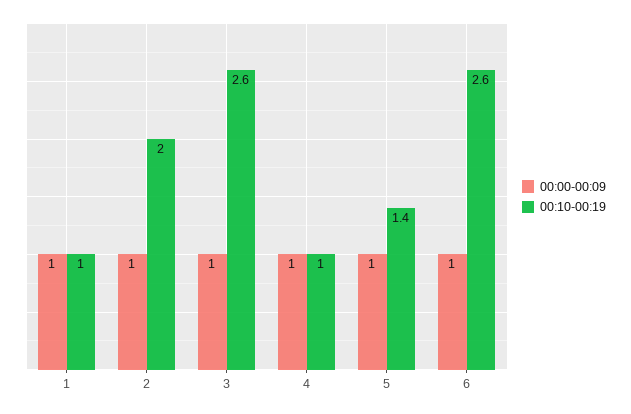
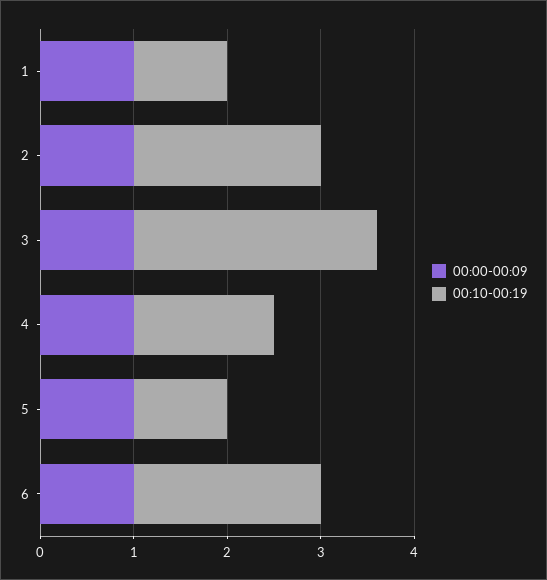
00:10-00:19, 4: 1 -> 1.5
00:10-00:19, 5: 1.4 -> 1
00:10-00:19, 6: 2.6 -> 2

